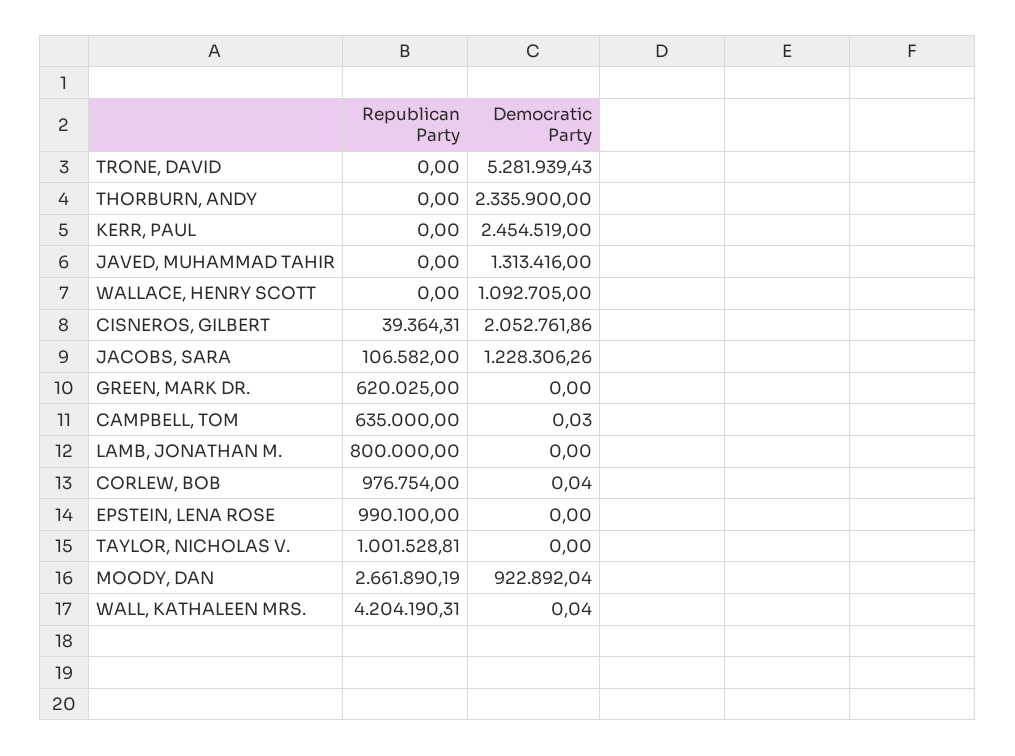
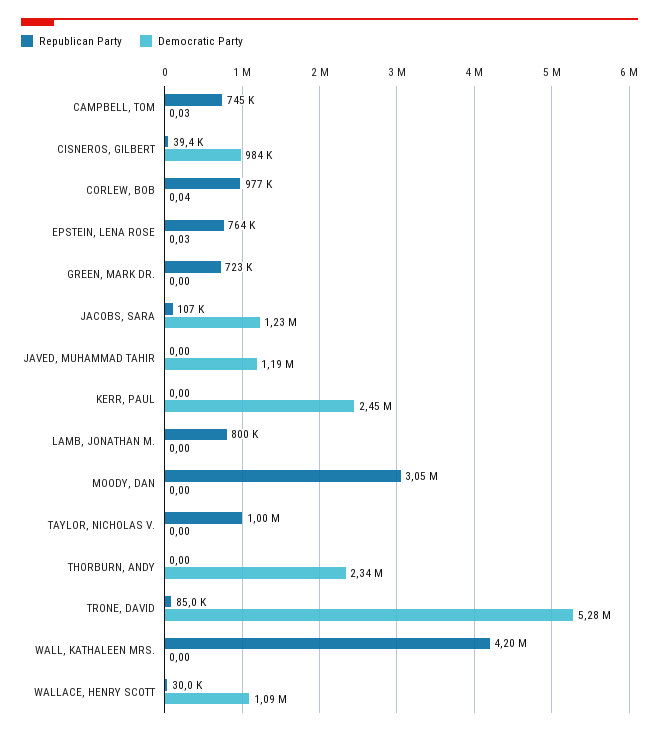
Republican Party, TRONE, DAVID: 0 -> 85000
Democratic Party, JAVED, MUHAMMAD TAHIR: 1313416 -> 1190000
Republican Party, WALLACE, HENRY SCOTT: 0 -> 30000
Democratic Party, CISNEROS, GILBERT: 2052761.86 -> 984000
Republican Party, GREEN, MARK DR.: 620025 -> 723000
Republican Party, CAMPBELL, TOM: 635000 -> 745000
Republican Party, EPSTEIN, LENA ROSE: 990100 -> 764000
Democratic Party, EPSTEIN, LENA ROSE: 0 -> 0.03
Republican Party, MOODY, DAN: 2661890.19 -> 3050000
Democratic Party, MOODY, DAN: 922892.04 -> 0
Democratic Party, WALL, KATHALEEN MRS.: 0.04 -> 0

